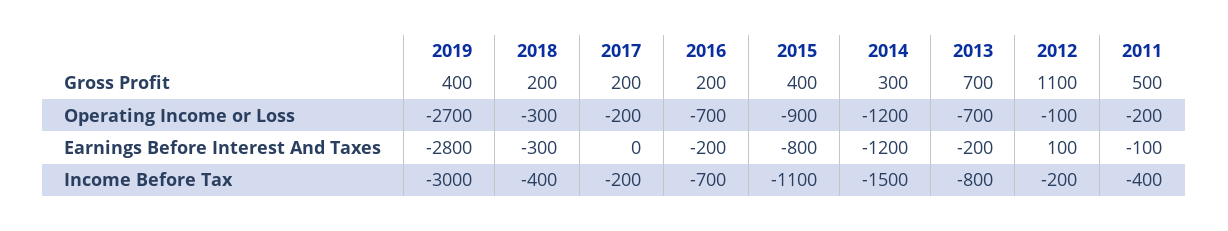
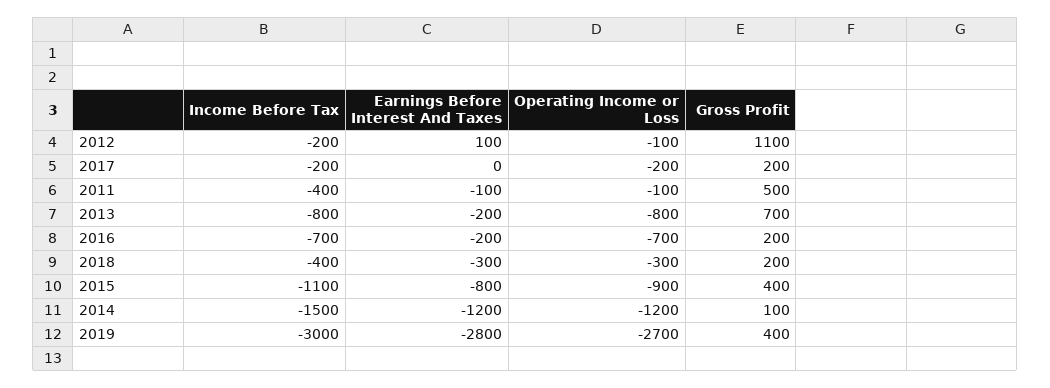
2014, Gross Profit: 300 -> 100
2013, Operating Income or Loss: -700 -> -800
2011, Operating Income or Loss: -200 -> -100

